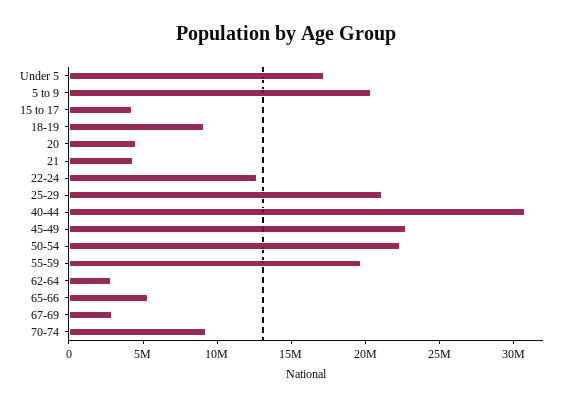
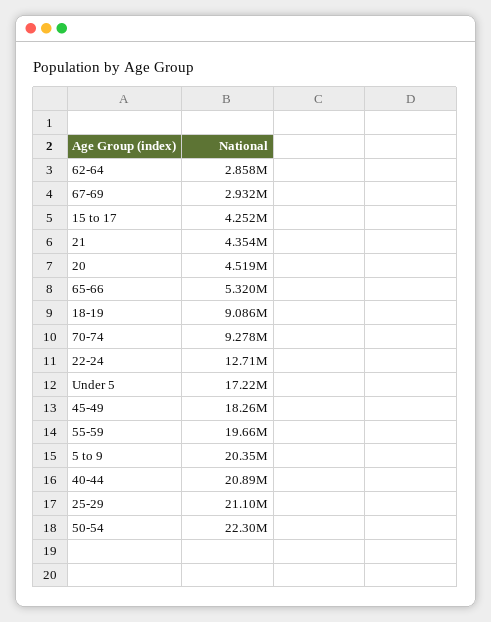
40-44: 31000000 -> 20890000
45-49: 23000000 -> 18260000

